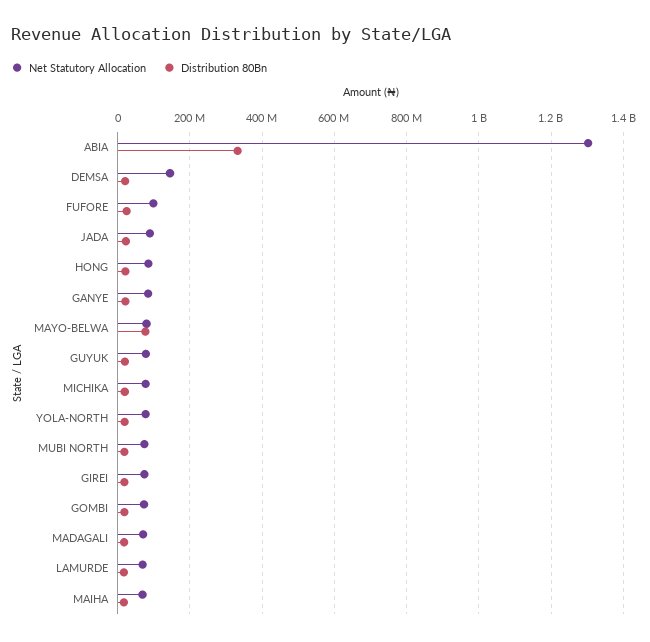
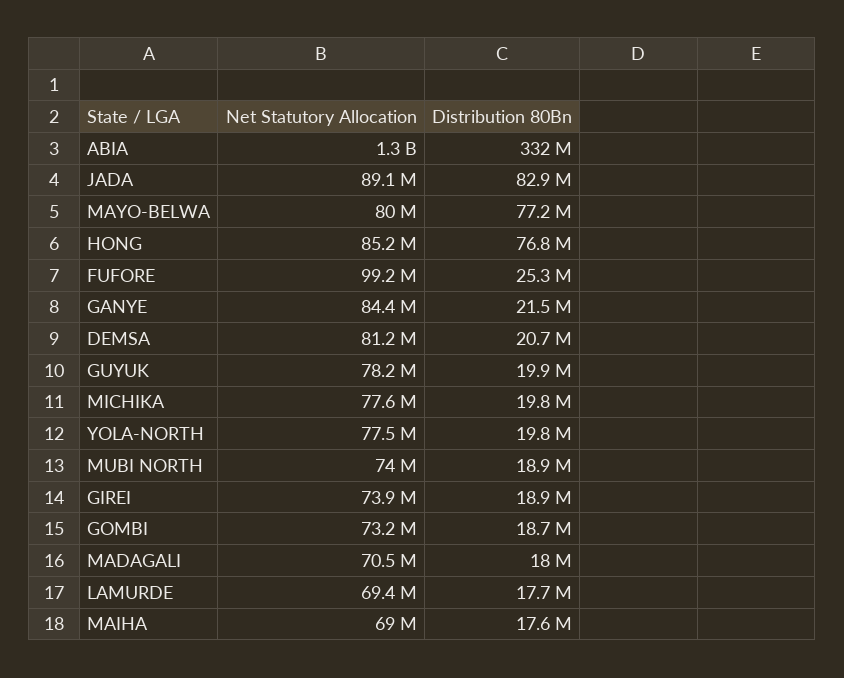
Net Statutory Allocation, DEMSA: 140000000 -> 81200000
Distribution 80Bn, JADA: 20000000 -> 82900000
Distribution 80Bn, HONG: 20000000 -> 76800000

